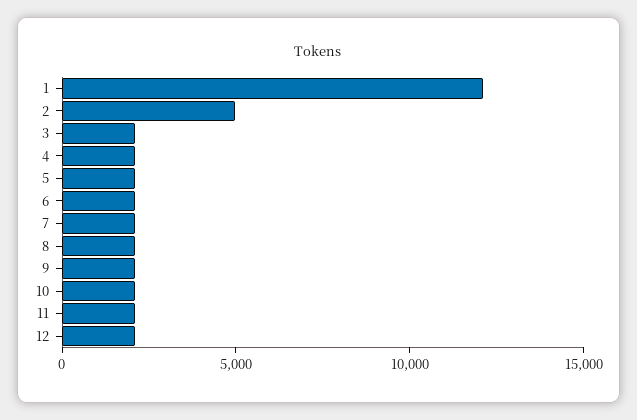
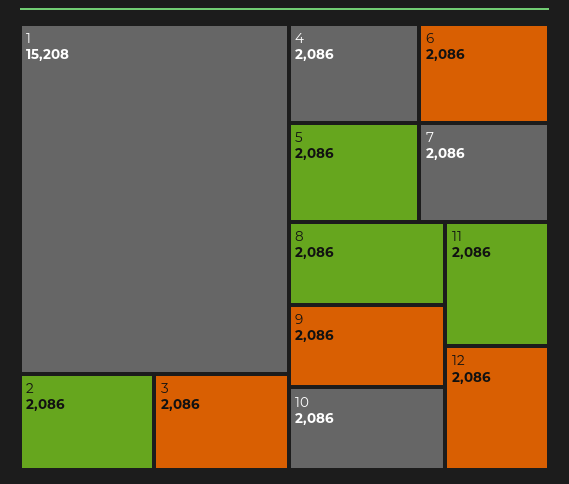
1: 12000 -> 15208
2: 5000 -> 2086

